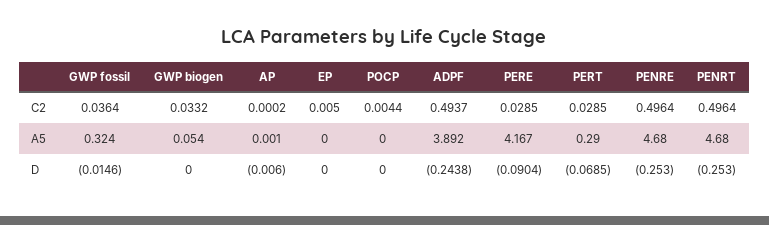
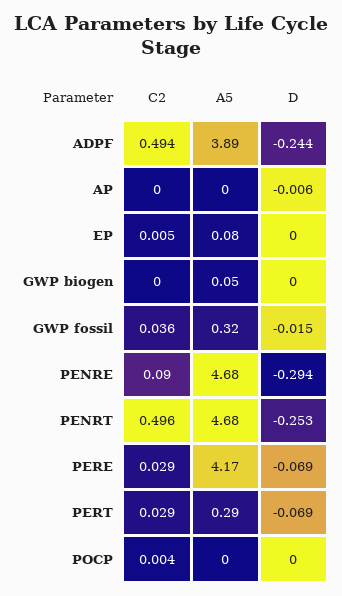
GWP biogen, C2: 0.0332 -> 0
PENRE, C2: 0.4964 -> 0.09
EP, A5: 0 -> 0.08
PERE, D: -0.0904 -> -0.069
PENRE, D: -0.253 -> -0.294

